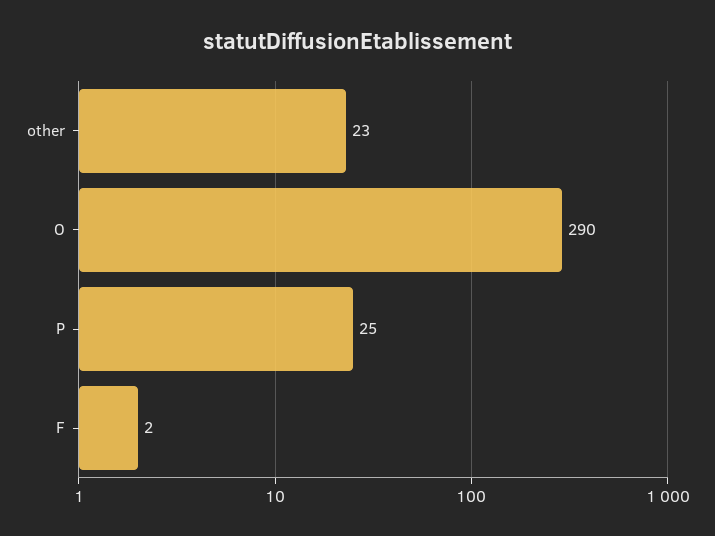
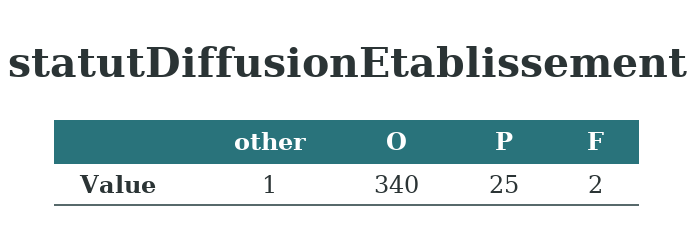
other: 23 -> 1
O: 290 -> 340

